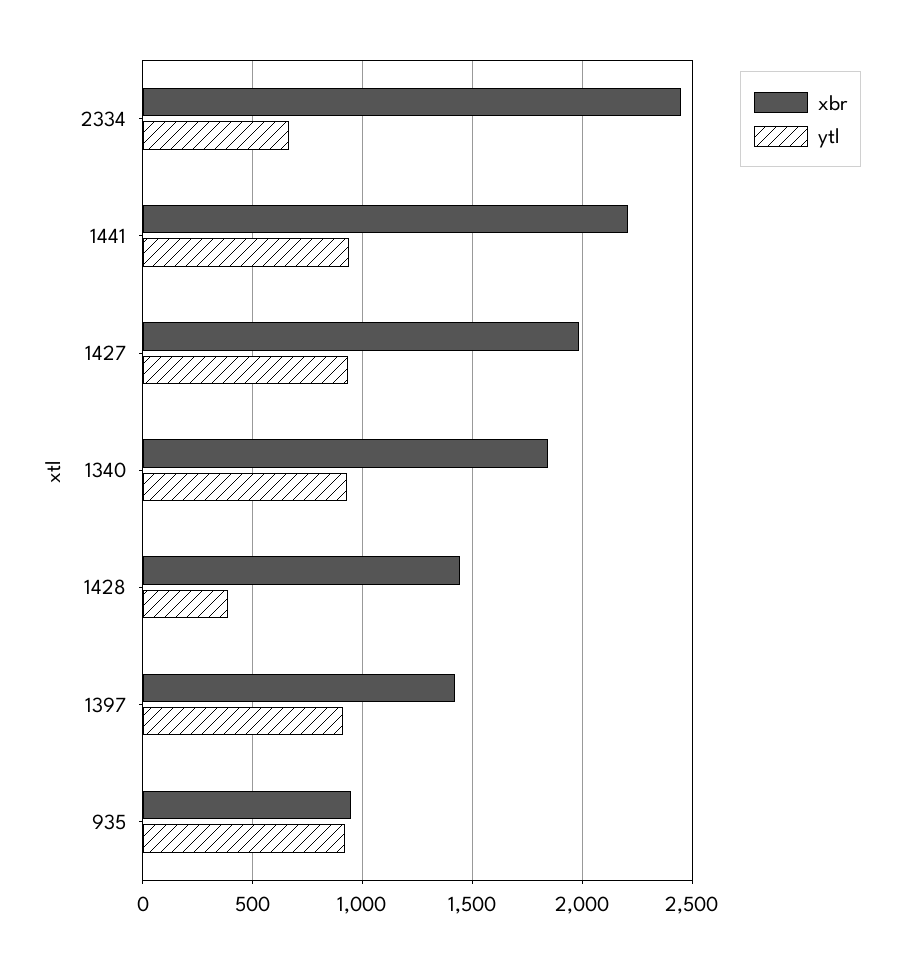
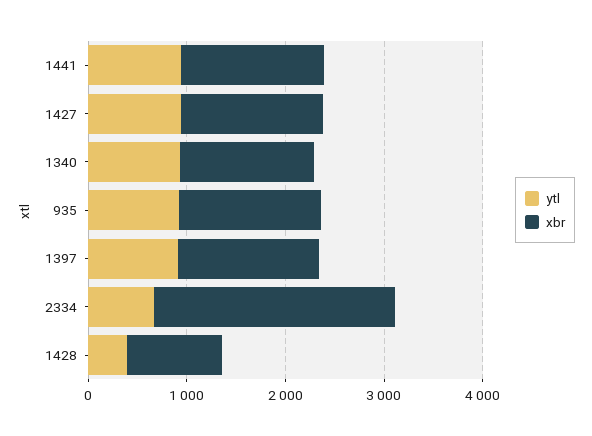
xbr, 1441: 2200 -> 1400
xbr, 1427: 2000 -> 1400
xbr, 1340: 1850 -> 1400
xbr, 1428: 1450 -> 1000
xbr, 935: 950 -> 1400

